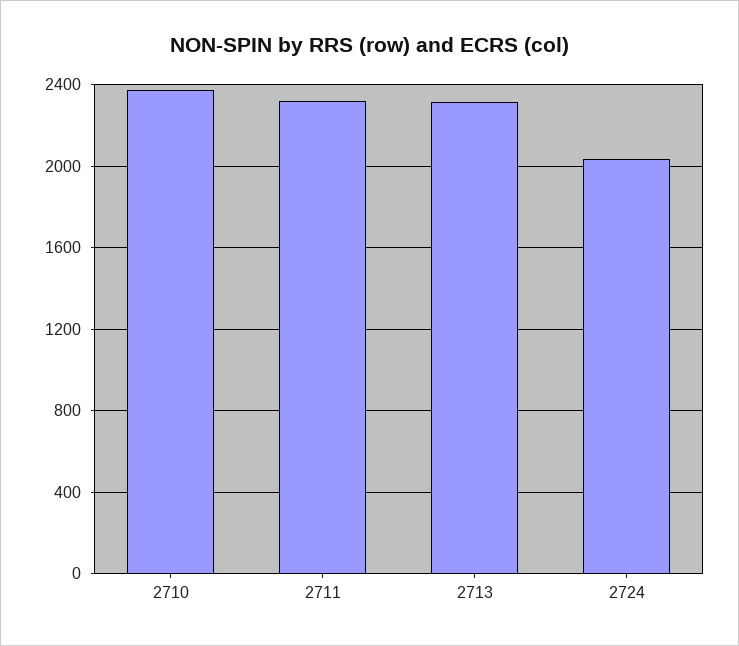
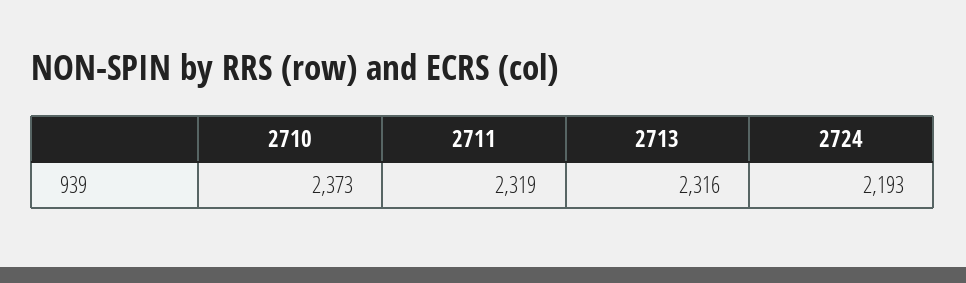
2724: 2050 -> 2193

